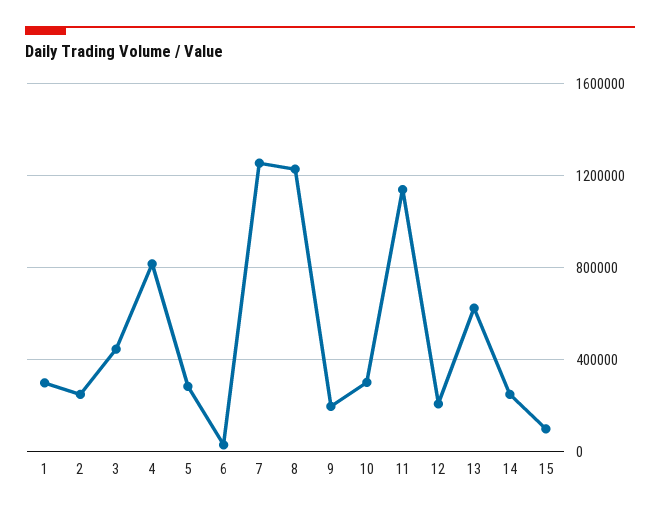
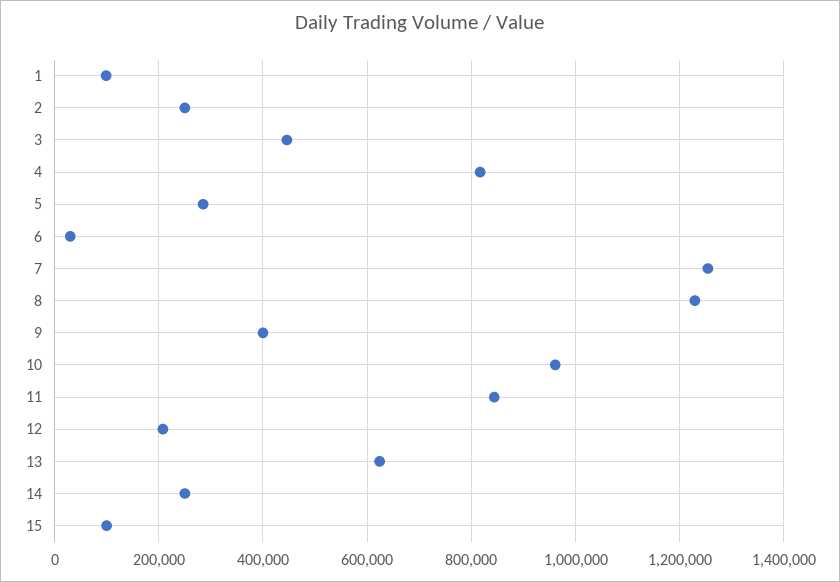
1: 300000 -> 100000
9: 200000 -> 400000
10: 300000 -> 960000
11: 1150000 -> 840000

